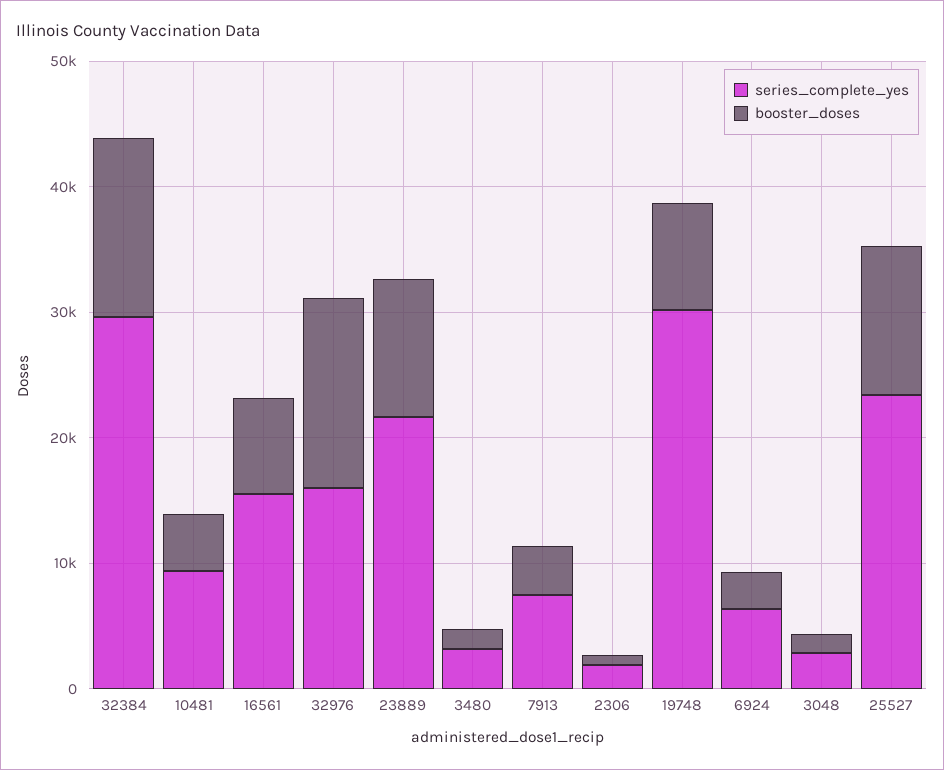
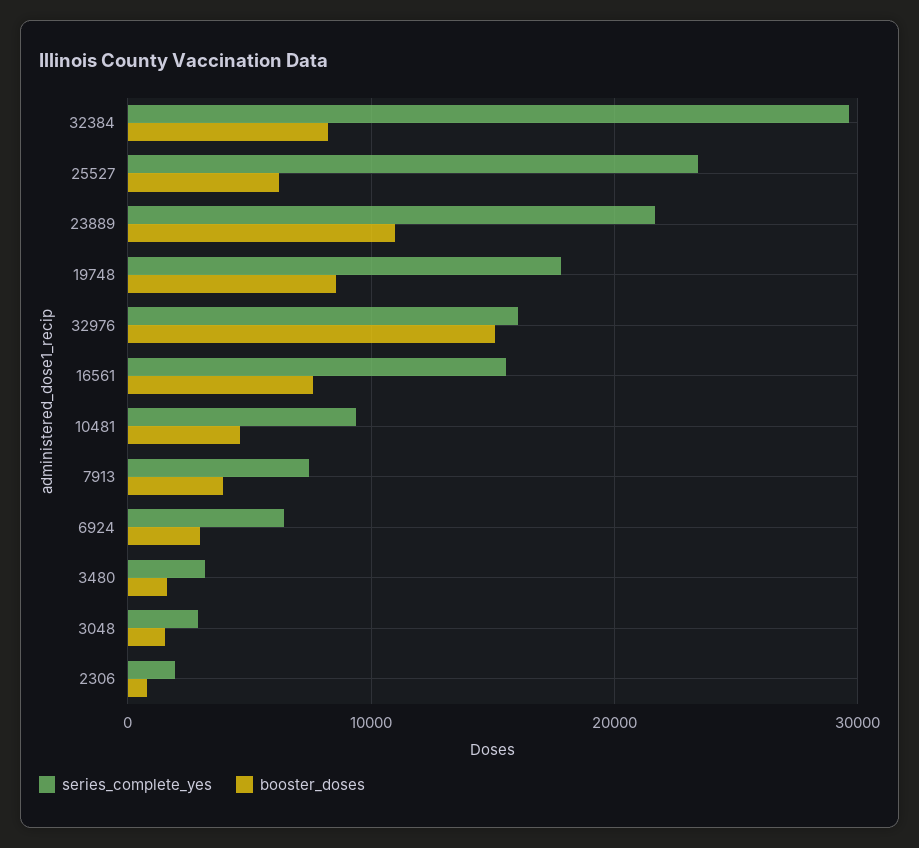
booster_doses, 32384: 14000 -> 8000
series_complete_yes, 19748: 30000 -> 18000
booster_doses, 25527: 12000 -> 6000

